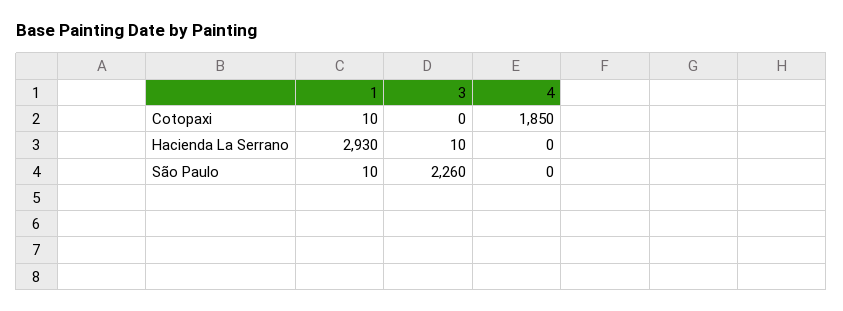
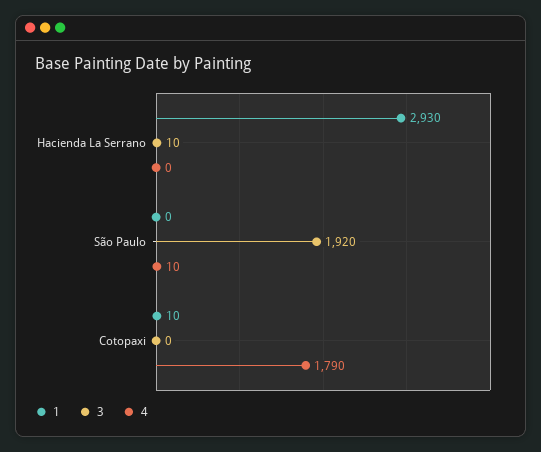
4, Cotopaxi: 1850 -> 1790
1, São Paulo: 10 -> 0
3, São Paulo: 2260 -> 1920
4, São Paulo: 0 -> 10

